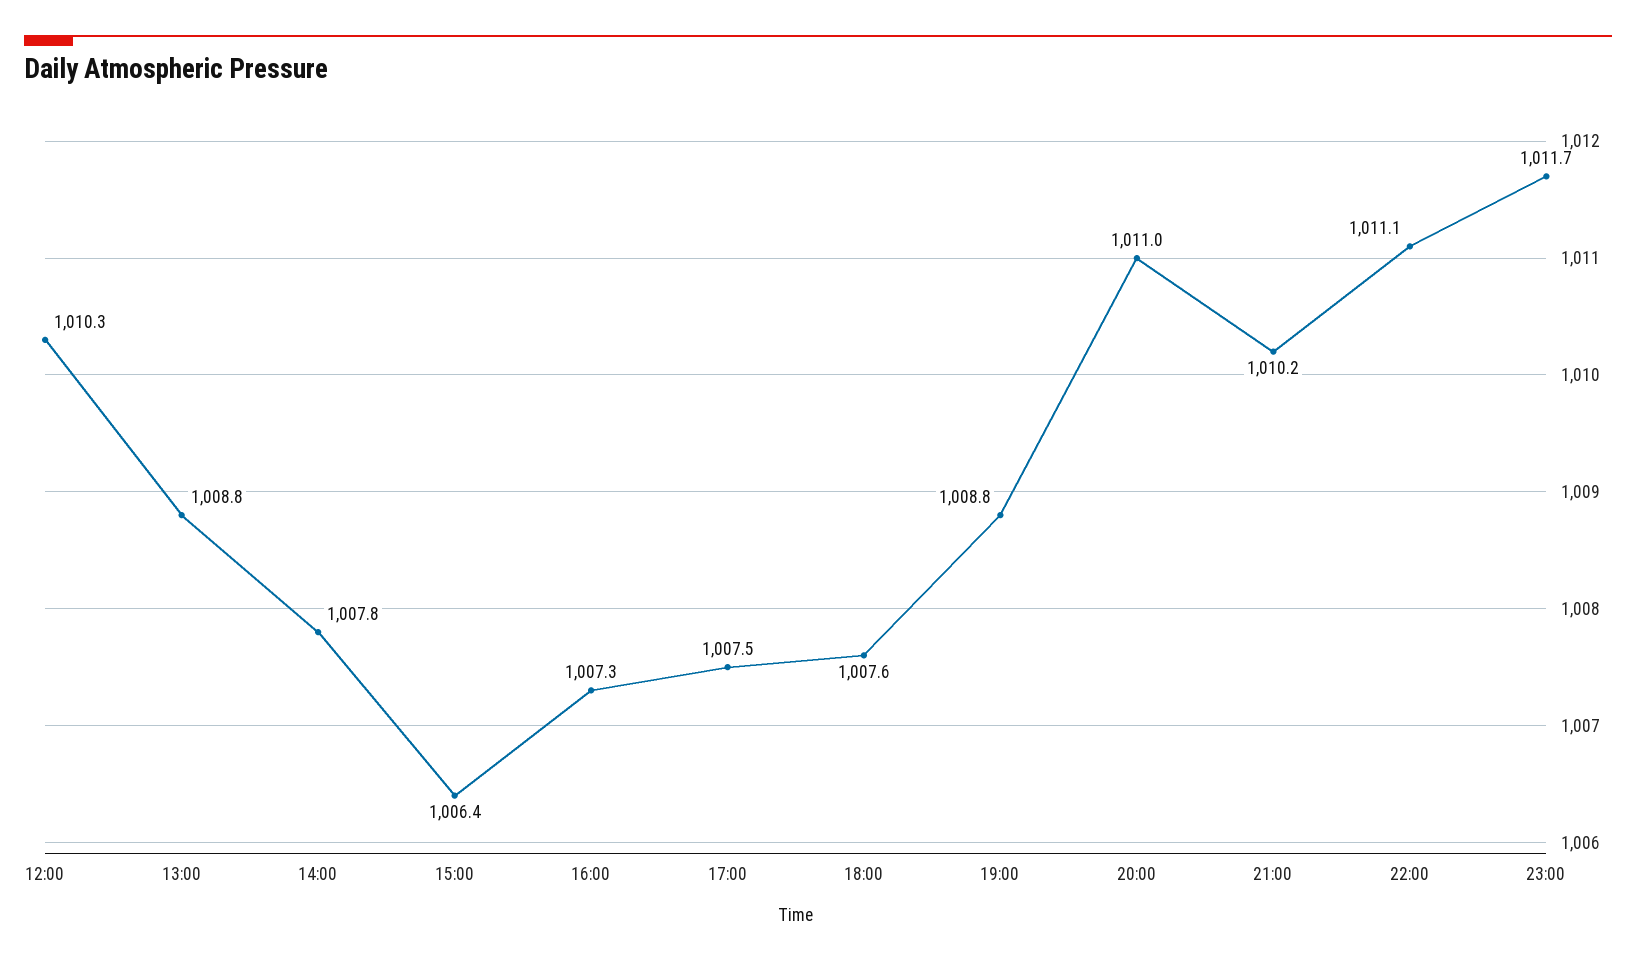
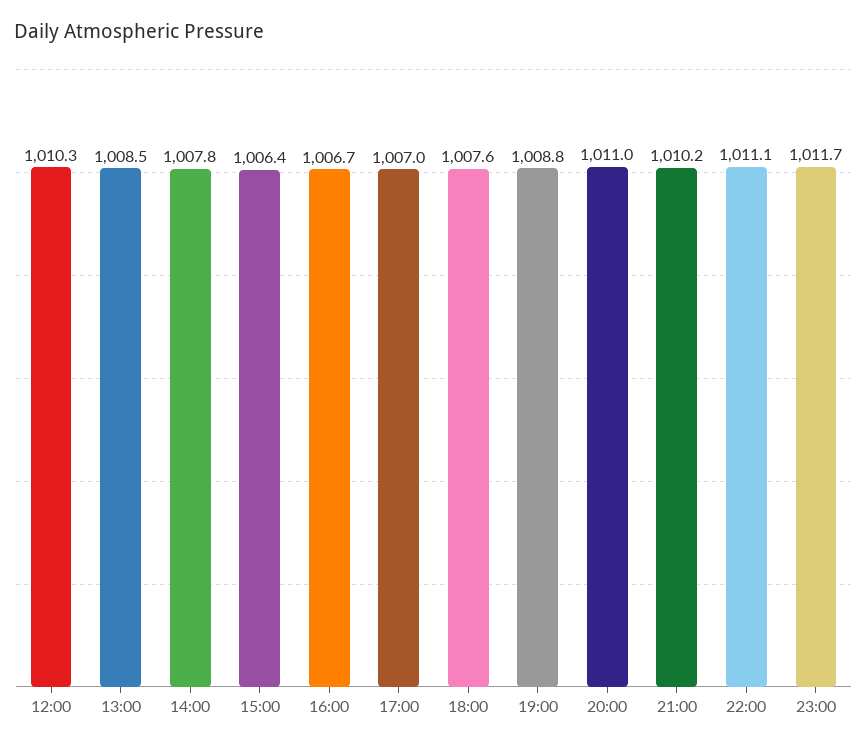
13:00: 1008.8 -> 1008.5
16:00: 1007.3 -> 1006.7
17:00: 1007.5 -> 1007

